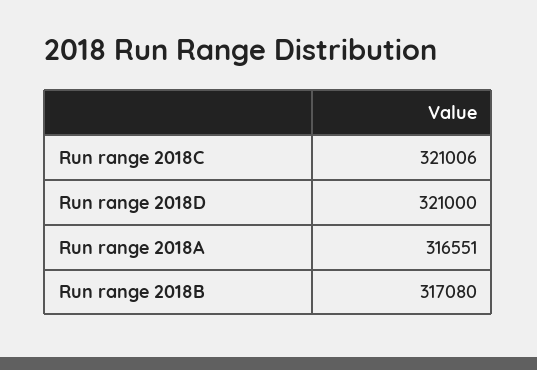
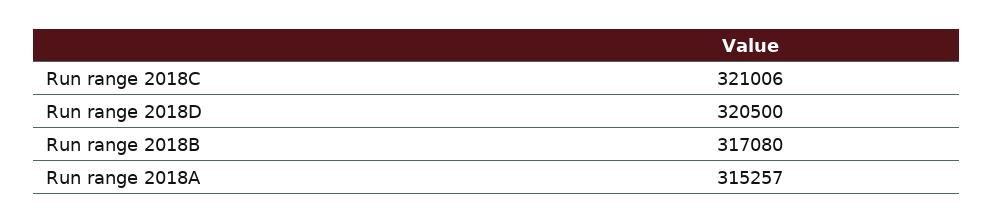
Run range 2018D: 321000 -> 320500
Run range 2018A: 316551 -> 315257

